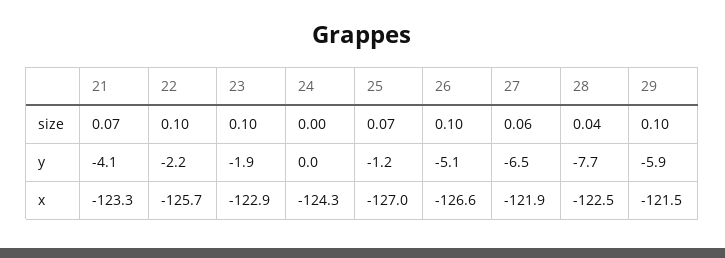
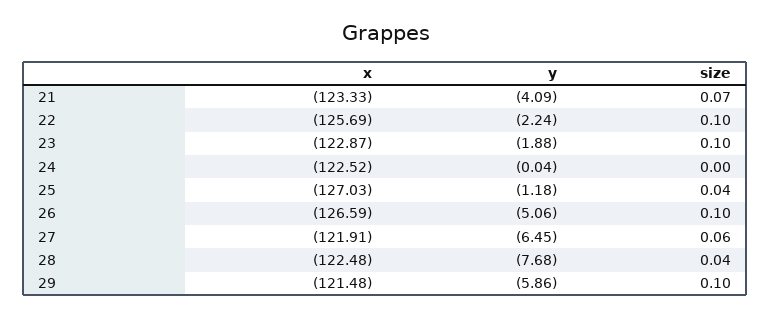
25, size: 0.07 -> 0.04
24, x: -124.3 -> -122.52

